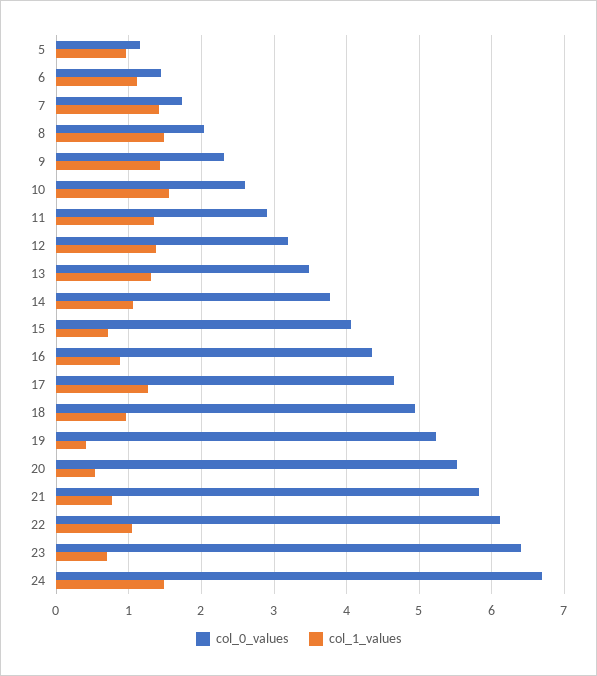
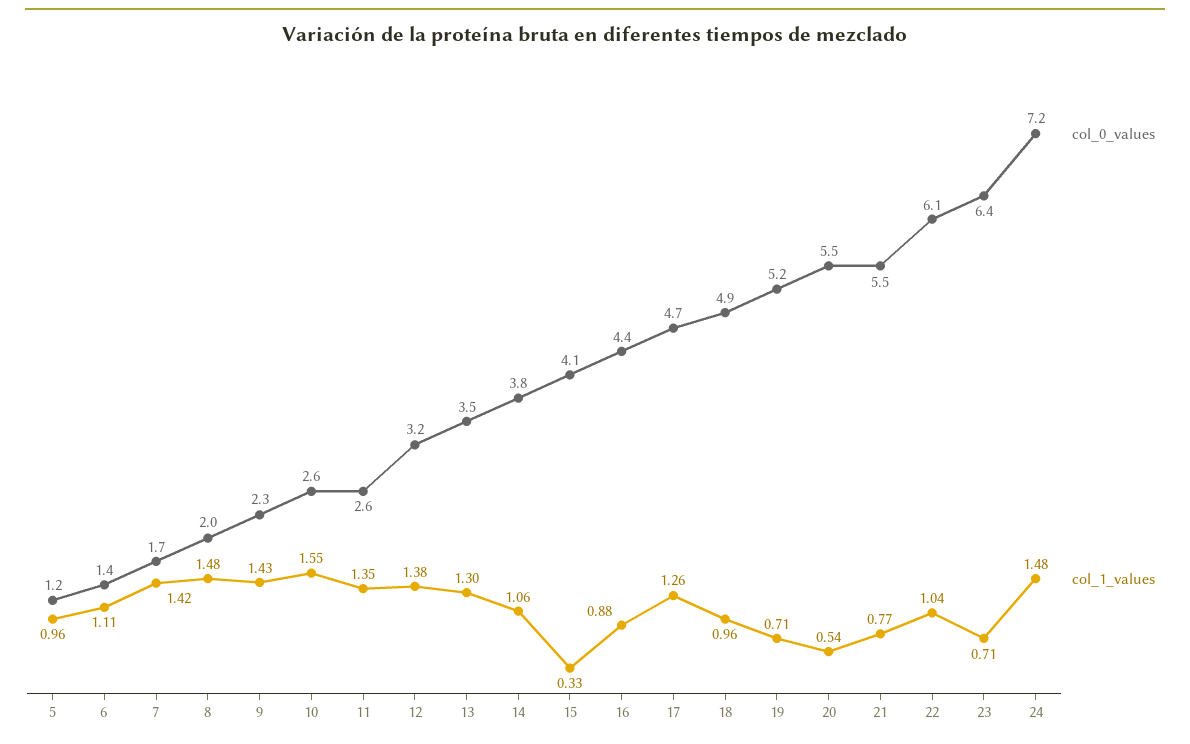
col_0_values, 11: 2.9 -> 2.6
col_1_values, 15: 0.7 -> 0.33
col_1_values, 19: 0.4 -> 0.71
col_0_values, 21: 5.8 -> 5.5
col_0_values, 24: 6.7 -> 7.2

